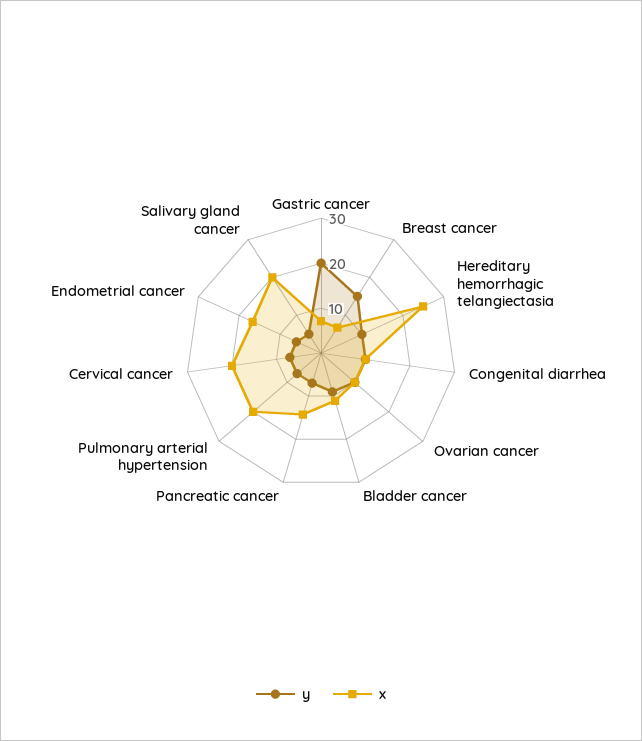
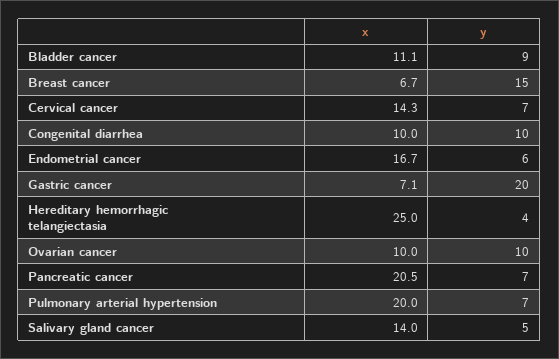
y, Hereditary hemorrhagic telangiectasia: 10 -> 4
x, Pancreatic cancer: 14 -> 20.5
x, Cervical cancer: 20 -> 14.3
x, Salivary gland cancer: 20 -> 14

